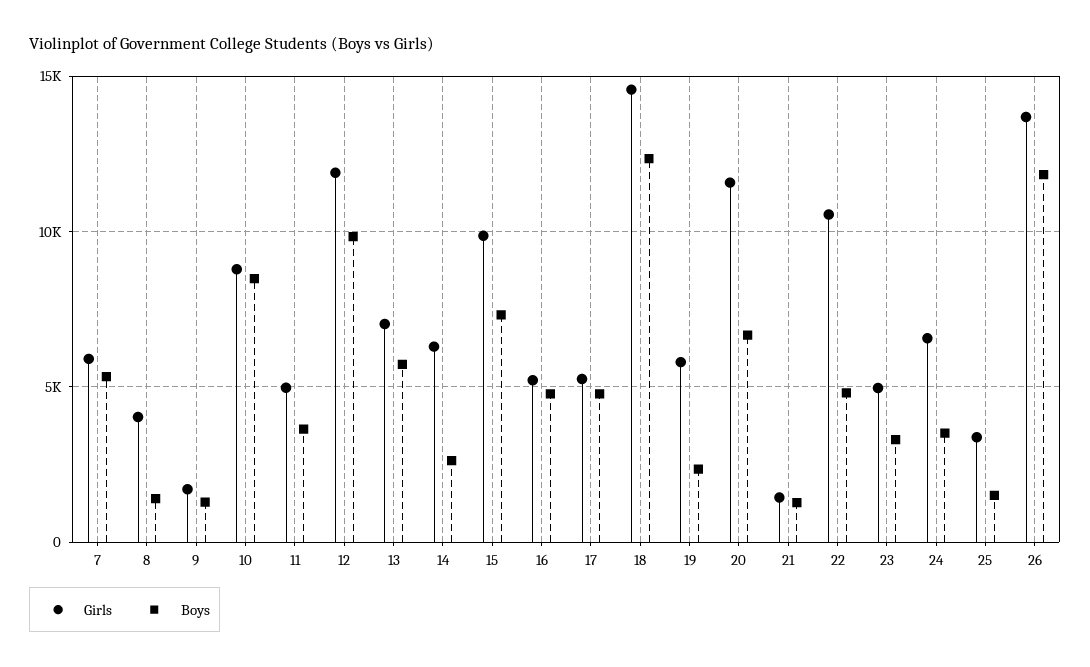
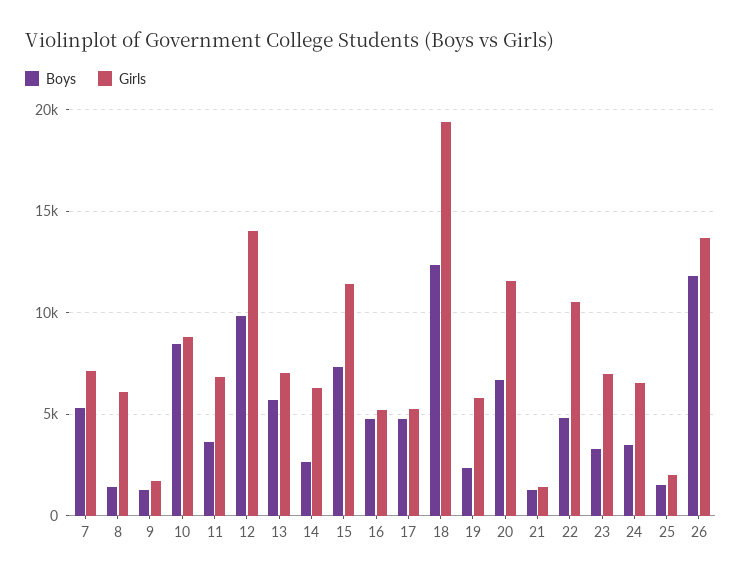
Girls, 7: 6000 -> 7000
Girls, 8: 4000 -> 6000
Girls, 11: 5000 -> 7000
Girls, 12: 12000 -> 14000
Girls, 15: 10000 -> 11500
Girls, 18: 14500 -> 19500
Girls, 23: 5000 -> 7000
Girls, 25: 3500 -> 2000

